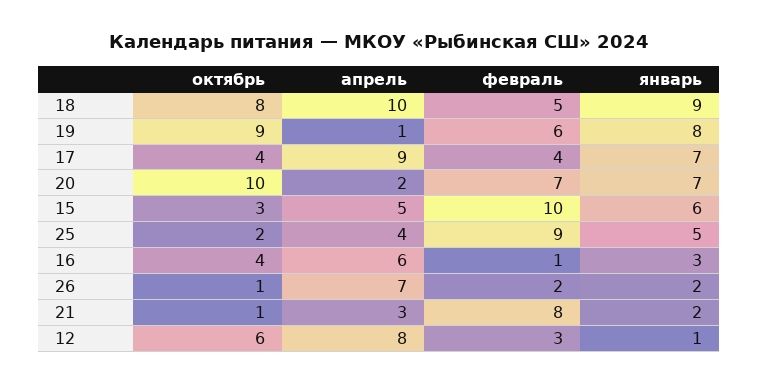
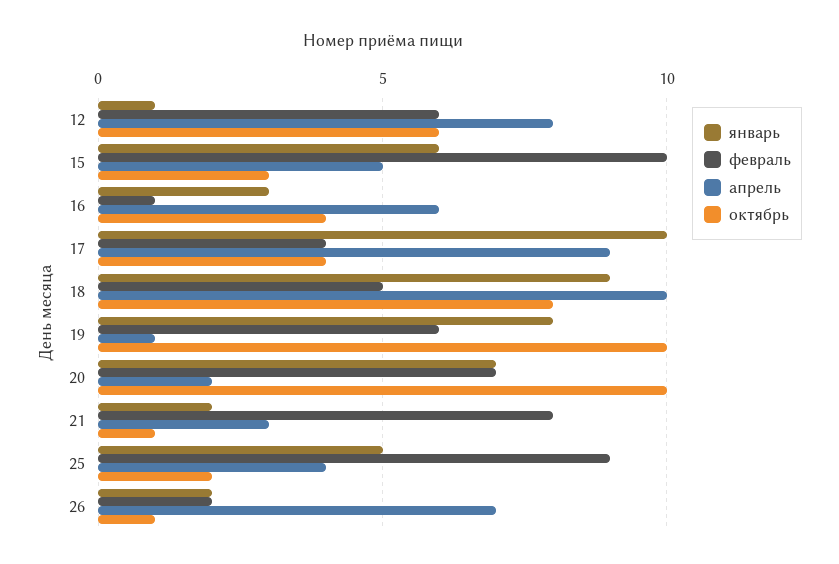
октябрь, 19: 9 -> 10
январь, 17: 7 -> 10
февраль, 12: 3 -> 6

